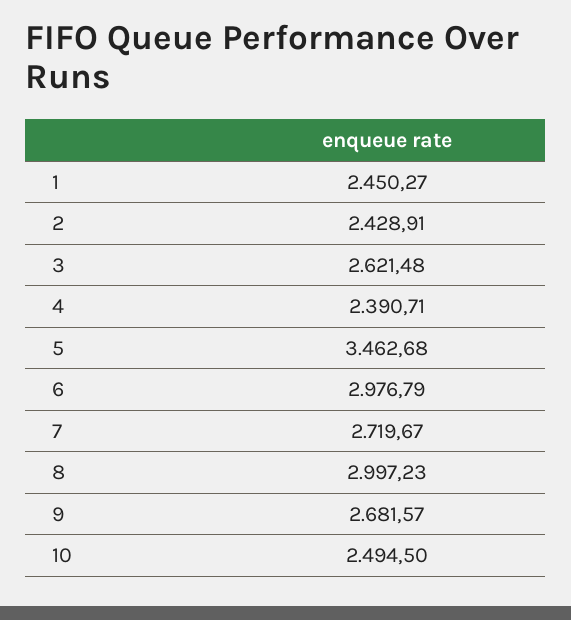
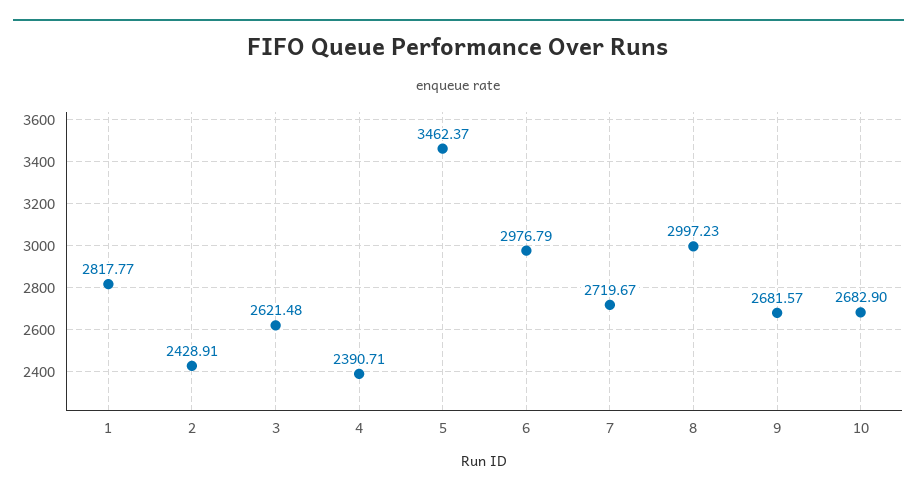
1: 2450.27 -> 2817.77
5: 3462.68 -> 3462.37
10: 2494.5 -> 2682.9

